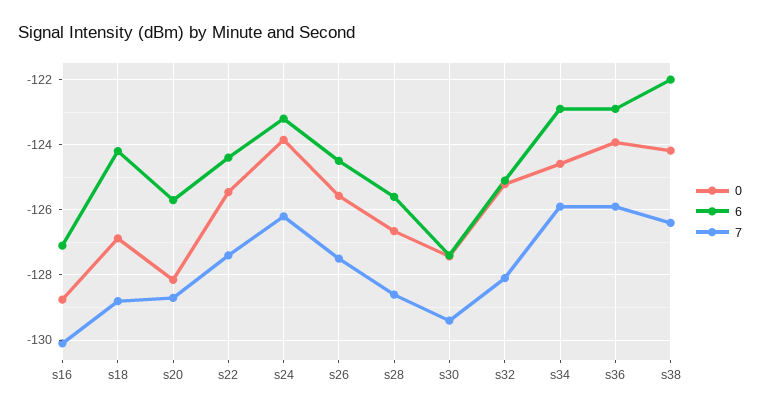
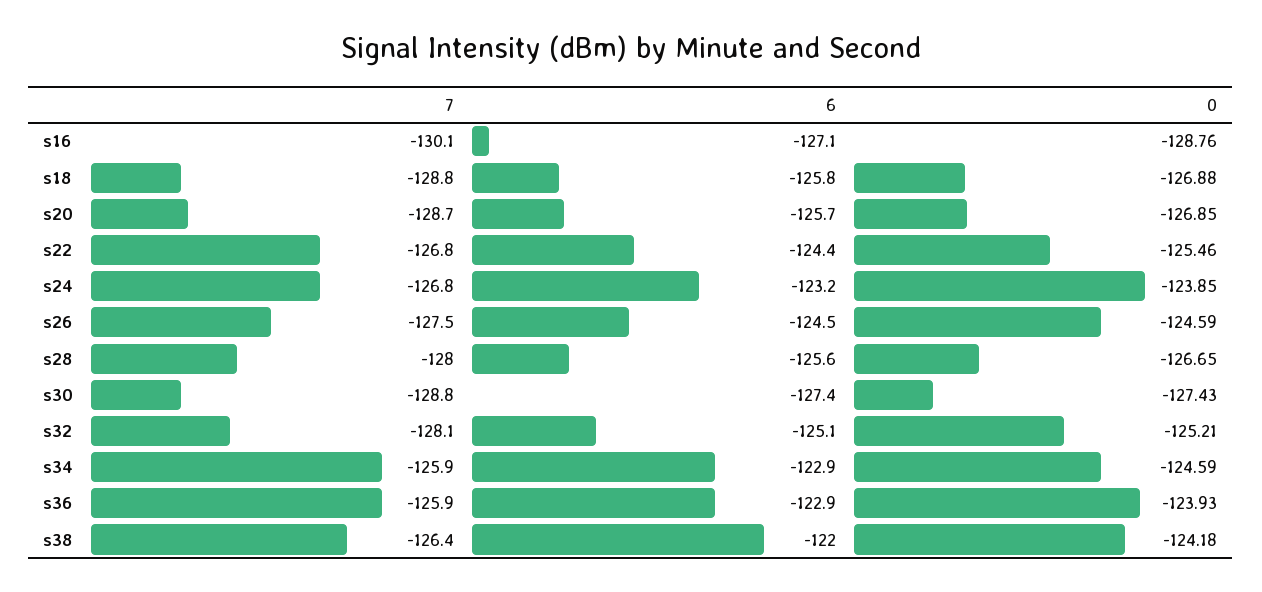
6, s18: -124.2 -> -125.8
0, s20: -128.2 -> -126.85
7, s22: -127.4 -> -126.8
7, s24: -126.2 -> -126.8
0, s26: -125.6 -> -124.59
7, s28: -128.6 -> -128
7, s30: -129.4 -> -128.8

